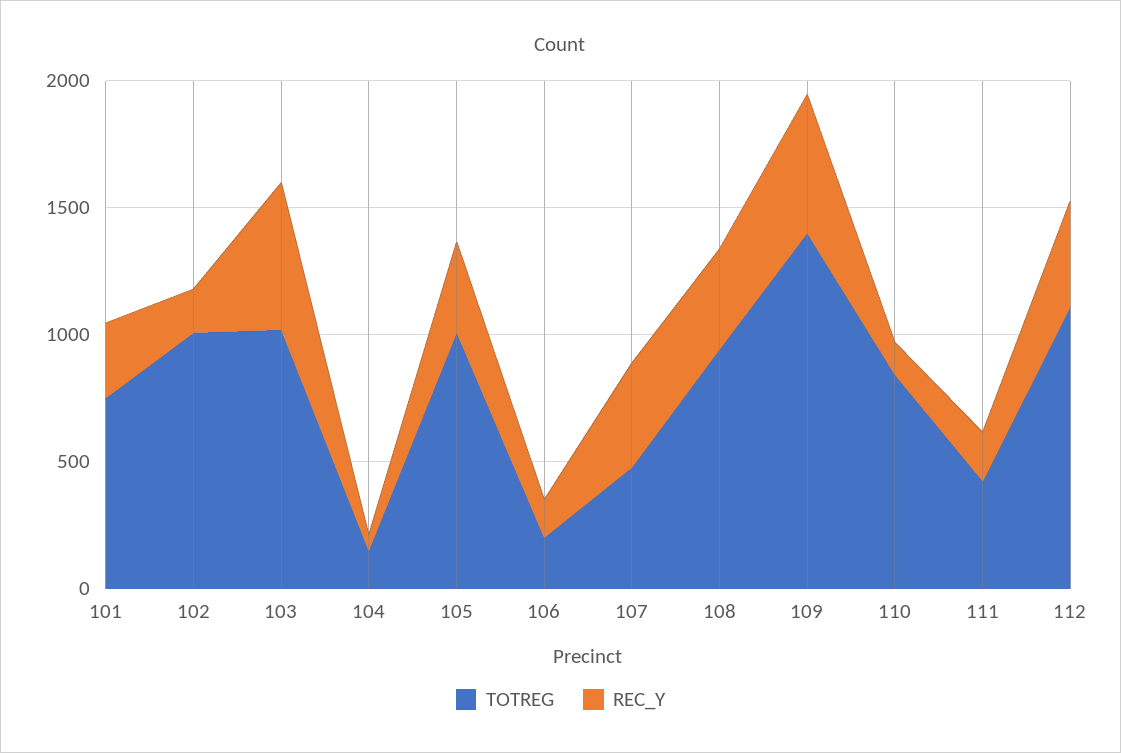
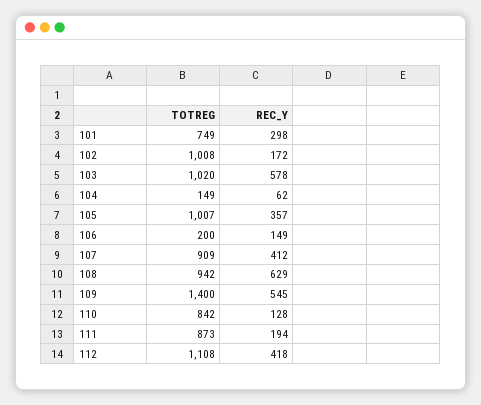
TOTREG, 107: 500 -> 909
REC_Y, 108: 400 -> 629
TOTREG, 111: 400 -> 873

